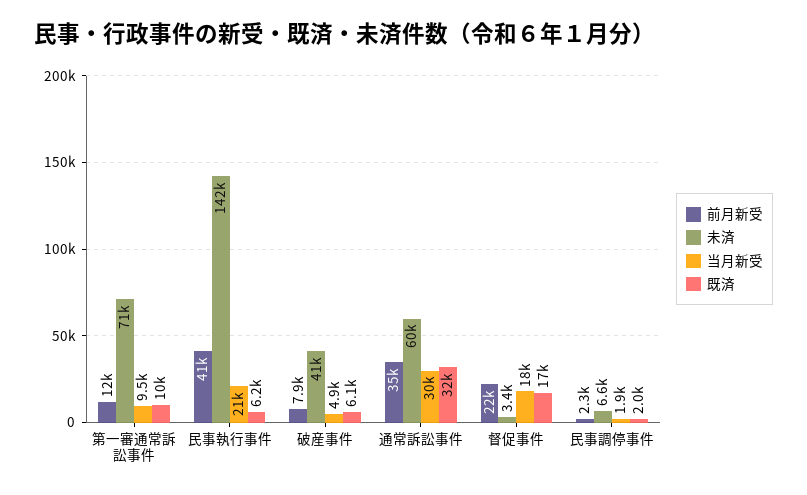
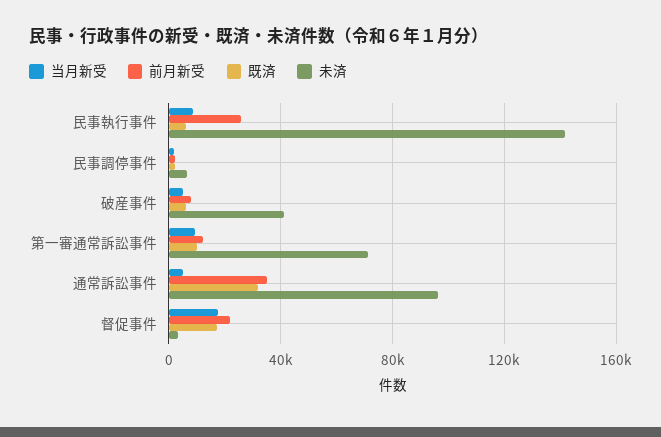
前月新受, 民事執行事件: 41000 -> 25000
当月新受, 民事執行事件: 21000 -> 10000
未済, 通常訴訟事件: 60000 -> 95000
当月新受, 通常訴訟事件: 30000 -> 5000

